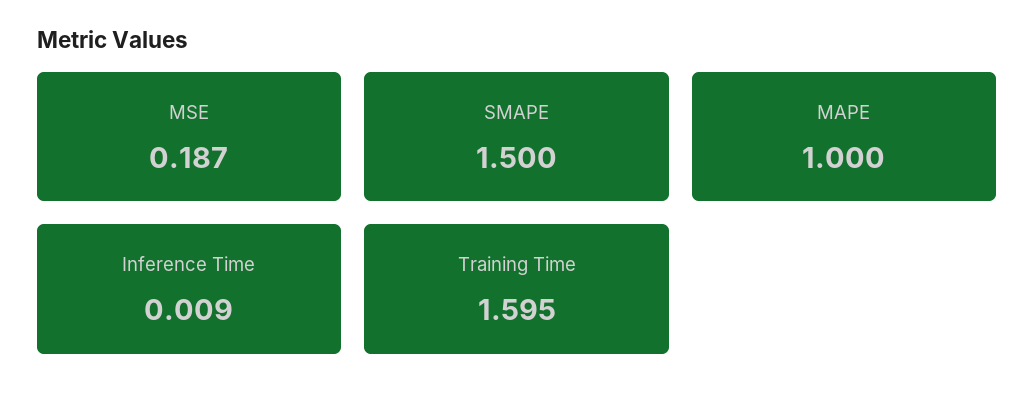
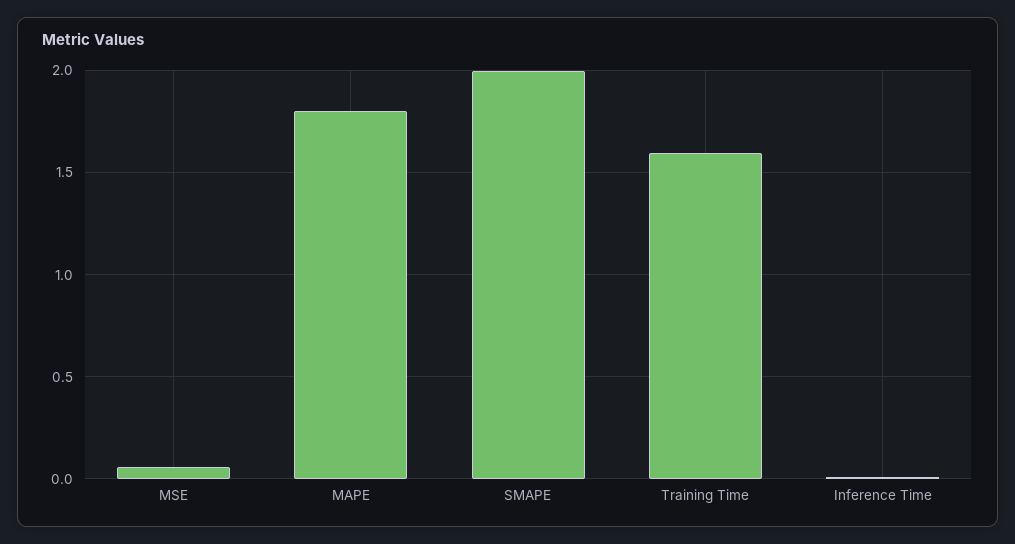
MSE: 0.187 -> 0.05
SMAPE: 1.5 -> 2
MAPE: 1 -> 1.8

